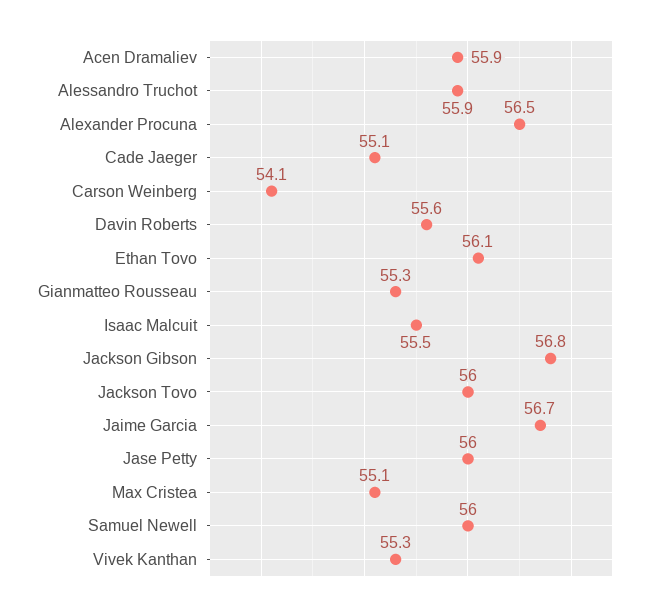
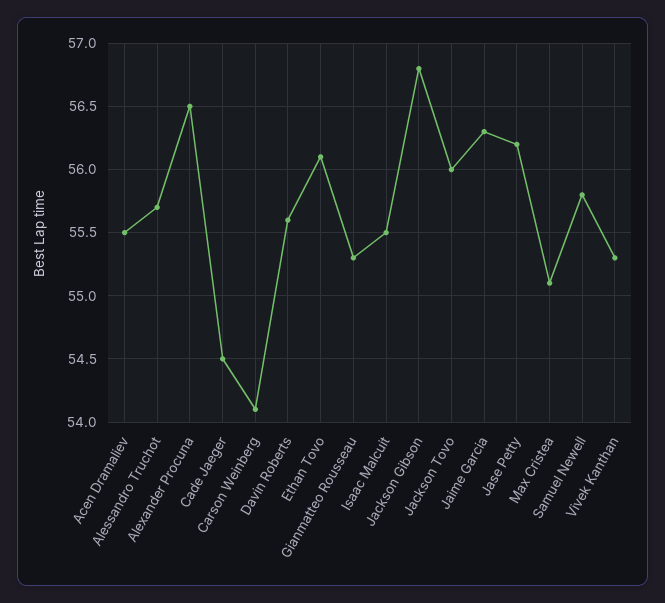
Acen Dramaliev: 55.9 -> 55.5
Alessandro Truchot: 55.9 -> 55.7
Cade Jaeger: 55.1 -> 54.5
Jaime Garcia: 56.7 -> 56.3
Jase Petty: 56 -> 56.2
Samuel Newell: 56 -> 55.8

